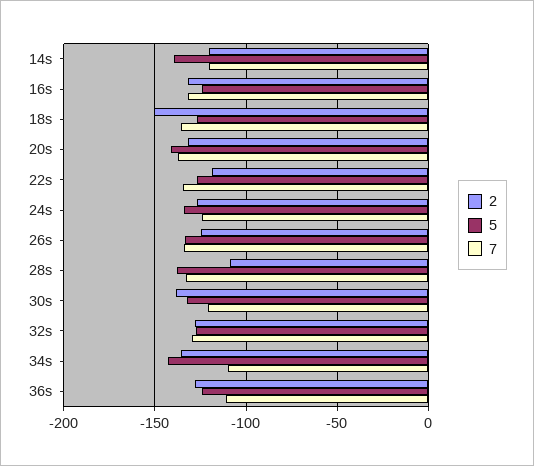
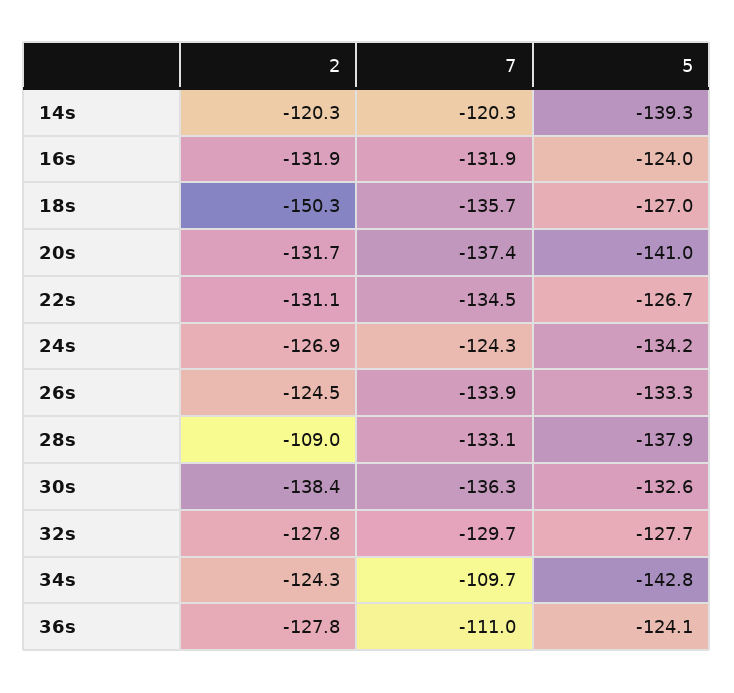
2, 22s: -120 -> -131.1
7, 30s: -120 -> -136.3
2, 34s: -135 -> -124.3

